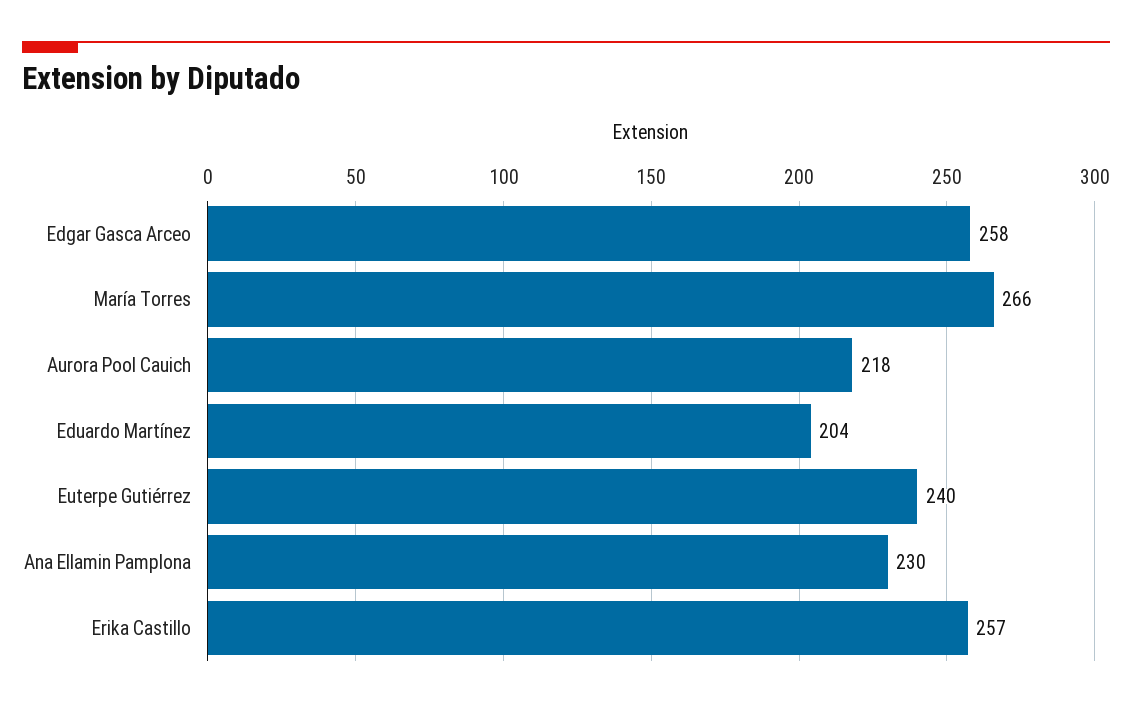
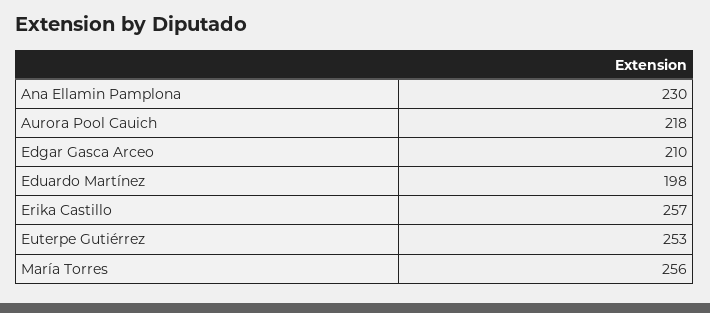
Edgar Gasca Arceo: 258 -> 210
María Torres: 266 -> 256
Eduardo Martínez: 204 -> 198
Euterpe Gutiérrez: 240 -> 253

